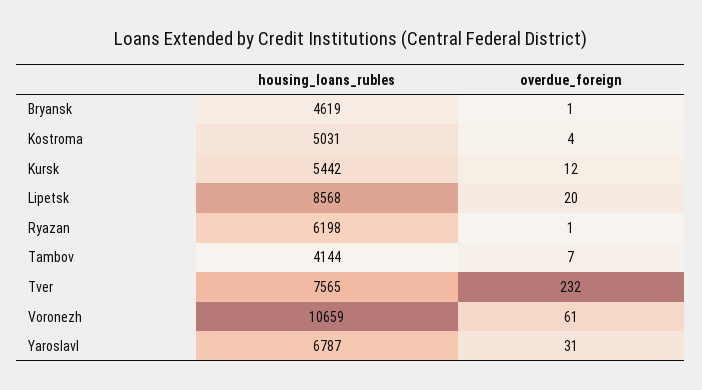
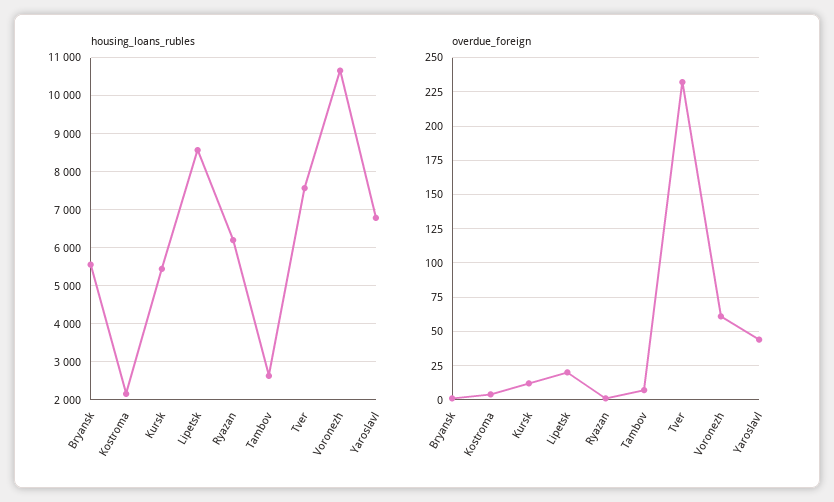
housing_loans_rubles, Bryansk: 4619 -> 5600
housing_loans_rubles, Kostroma: 5031 -> 2200
housing_loans_rubles, Tambov: 4144 -> 2600
overdue_foreign, Yaroslavl: 31 -> 45

